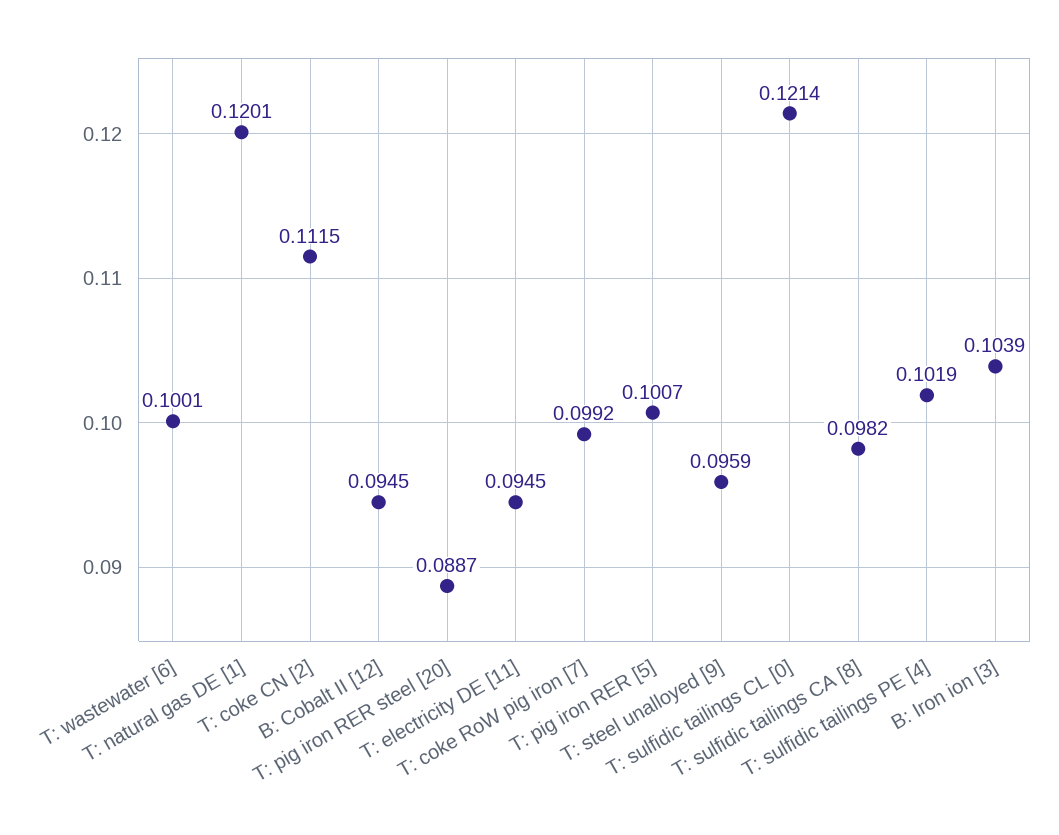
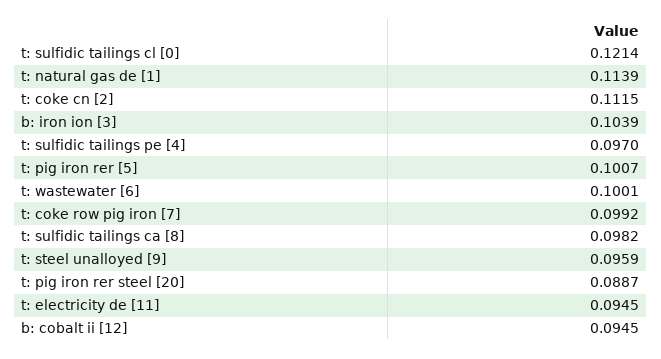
T: natural gas DE [1]: 0.1201 -> 0.1139
T: sulfidic tailings PE [4]: 0.1019 -> 0.097

